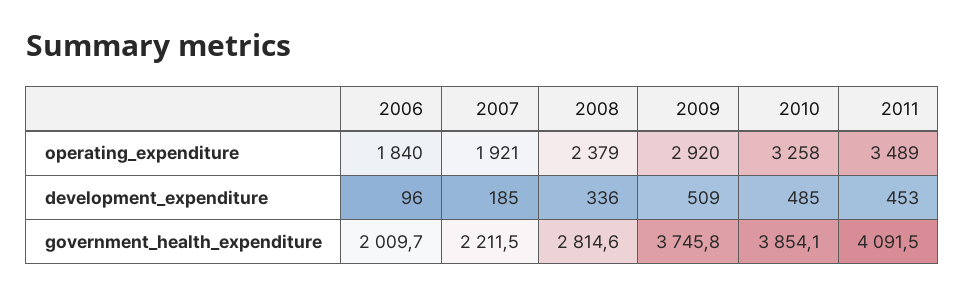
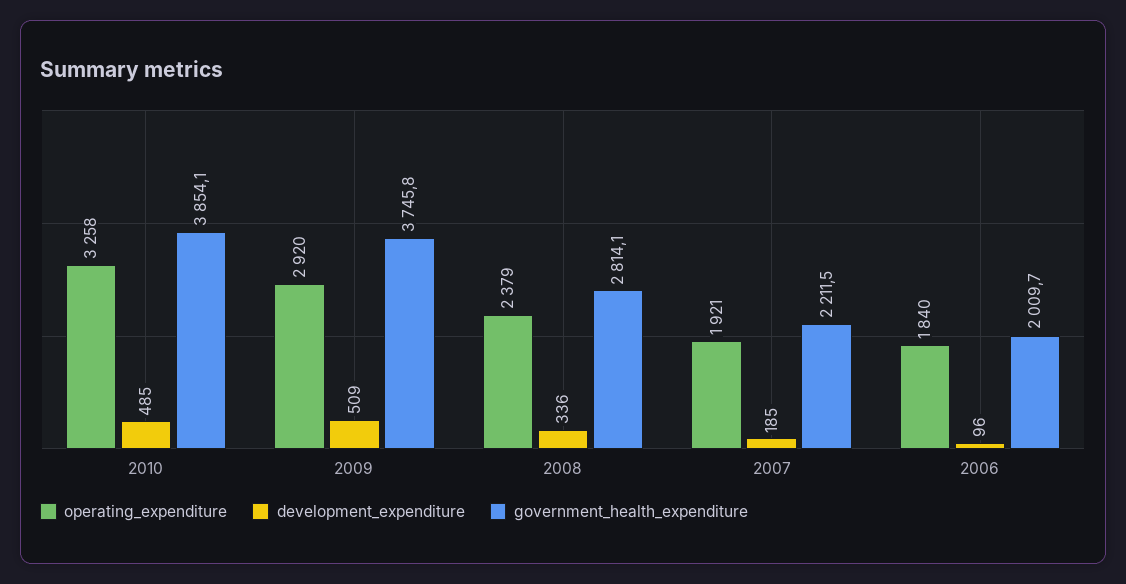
operating_expenditure, 2011: 3489 -> none
development_expenditure, 2011: 453 -> none
government_health_expenditure, 2008: 2814.6 -> 2814.1
government_health_expenditure, 2011: 4091.5 -> none

